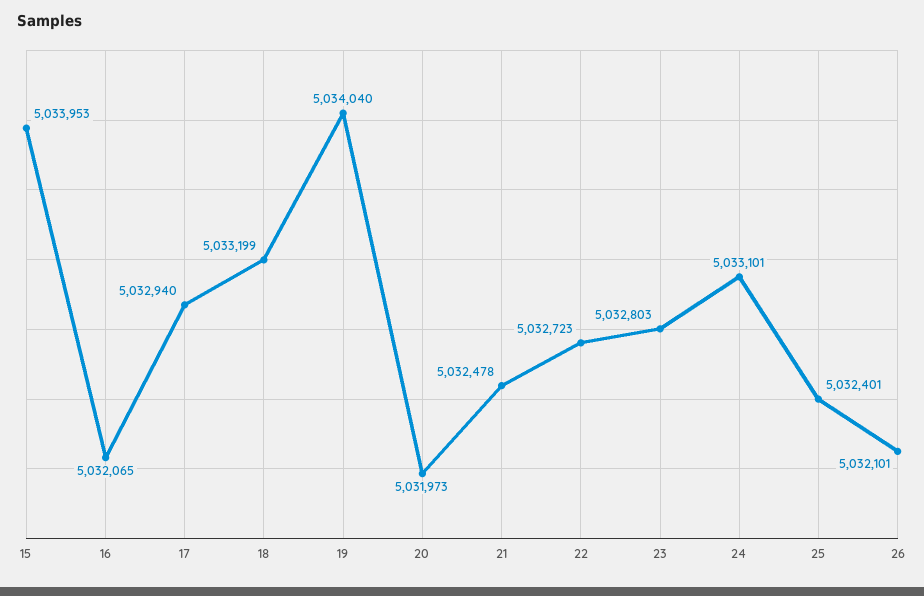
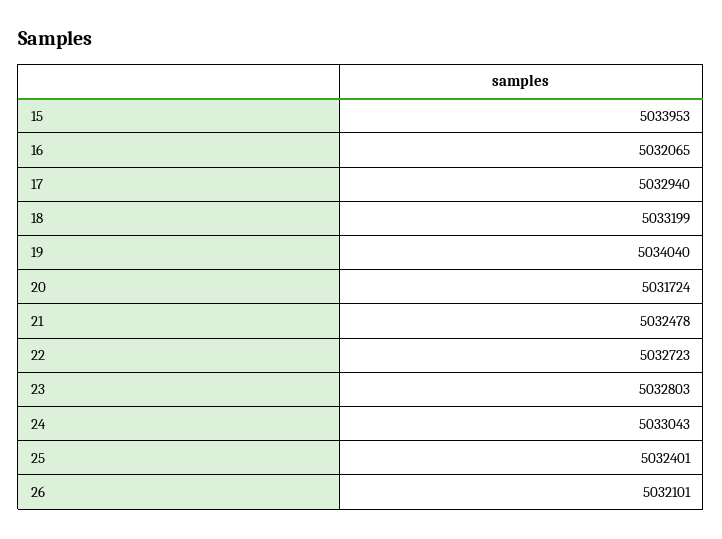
20: 5031973 -> 5031724
24: 5033101 -> 5033043

